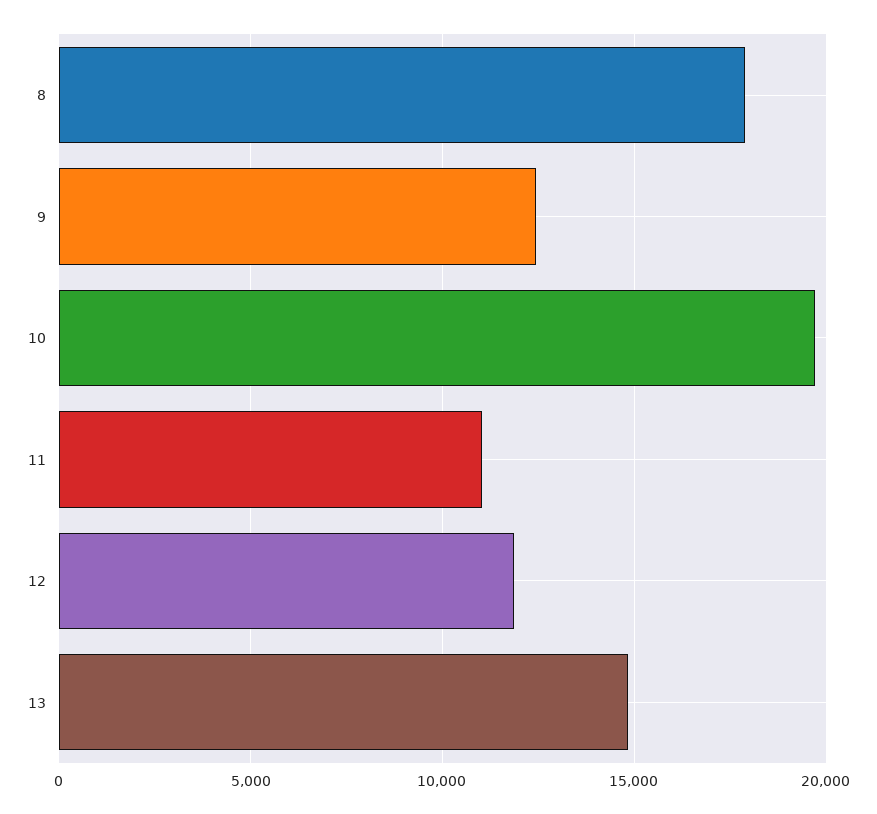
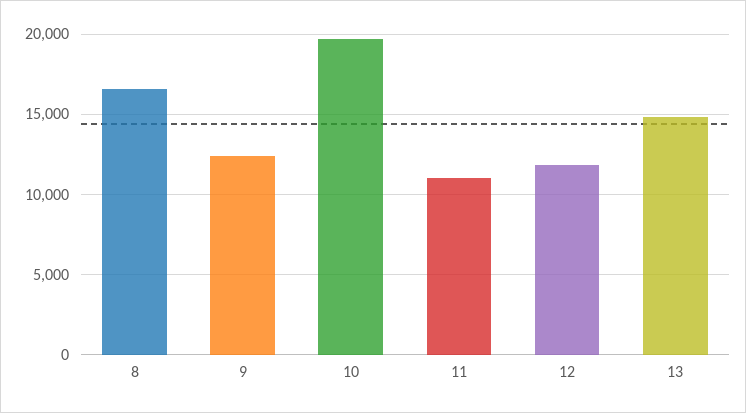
8: 18000 -> 16500

